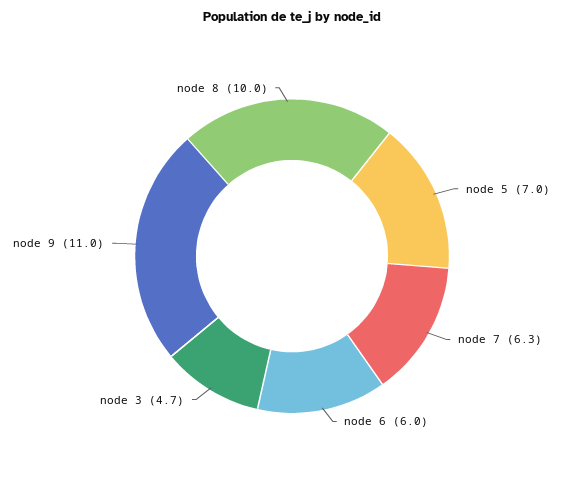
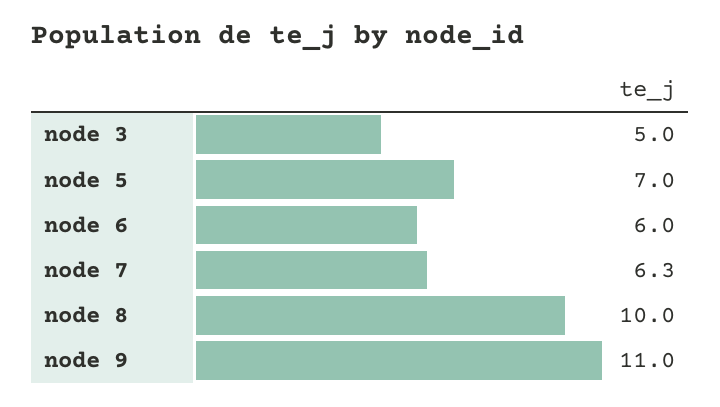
node 3: 4.7 -> 5

